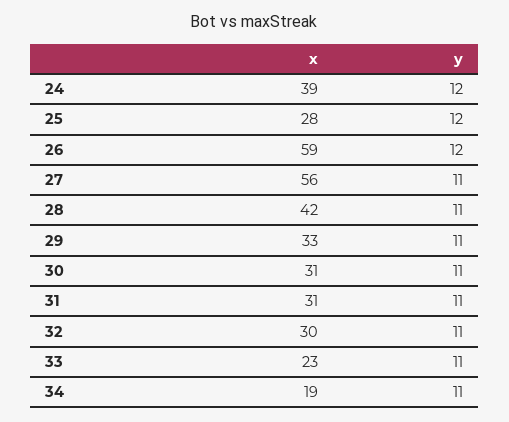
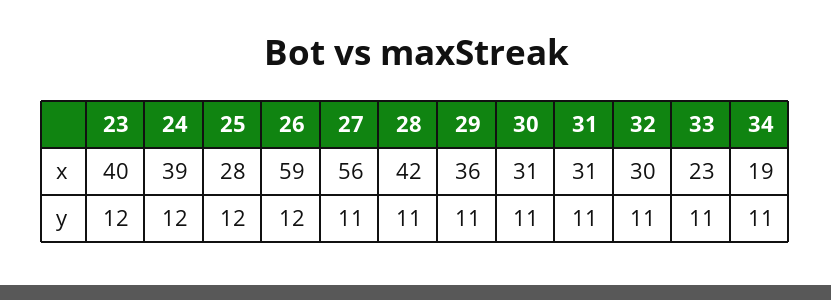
x, 29: 33 -> 36
x, 23: none -> 40
y, 23: none -> 12

